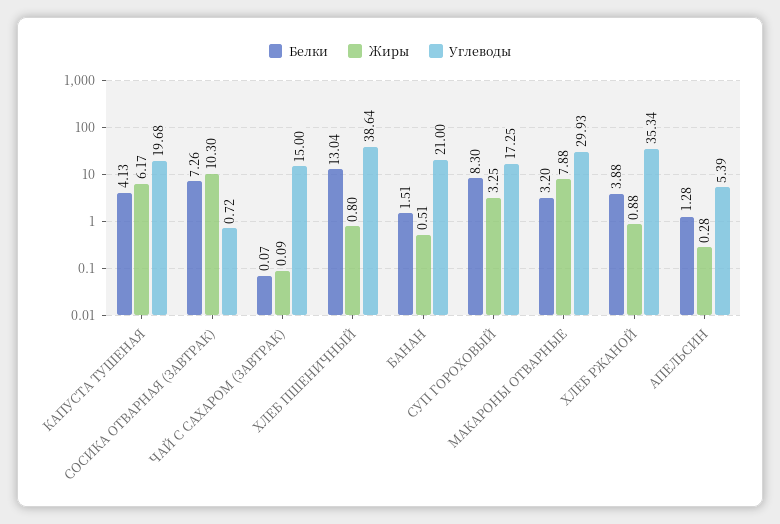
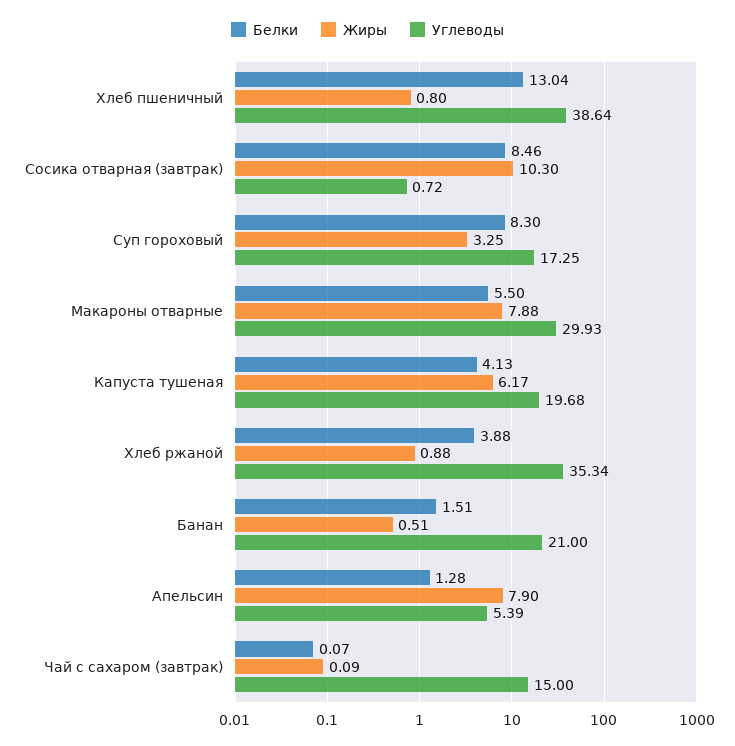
Белки, СОСИКА ОТВАРНАЯ (ЗАВТРАК): 7.26 -> 8.46
Белки, МАКАРОНЫ ОТВАРНЫЕ: 3.2 -> 5.5
Жиры, АПЕЛЬСИН: 0.28 -> 7.9

